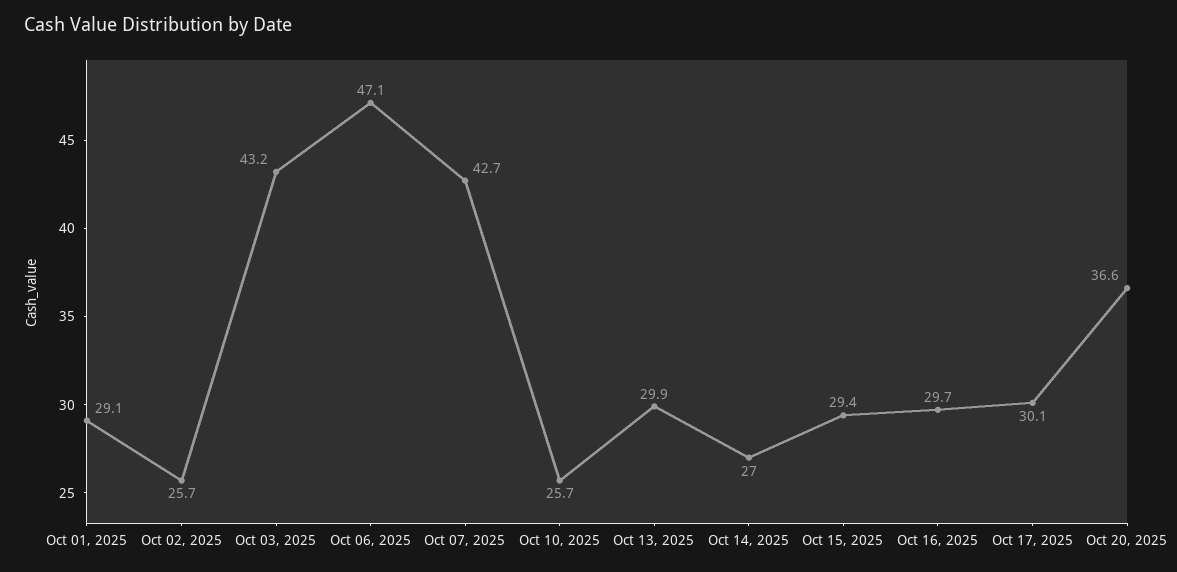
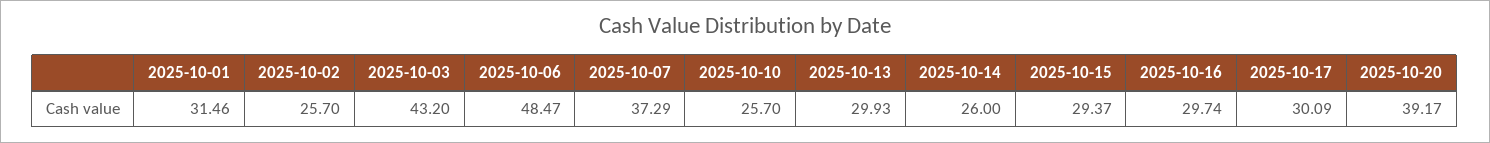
Oct 01, 2025: 29.1 -> 31.46
Oct 06, 2025: 47.1 -> 48.47
Oct 07, 2025: 42.7 -> 37.29
Oct 14, 2025: 27 -> 26
Oct 20, 2025: 36.6 -> 39.17

